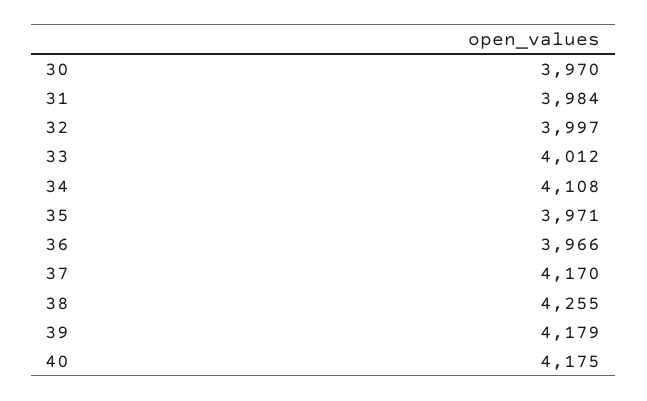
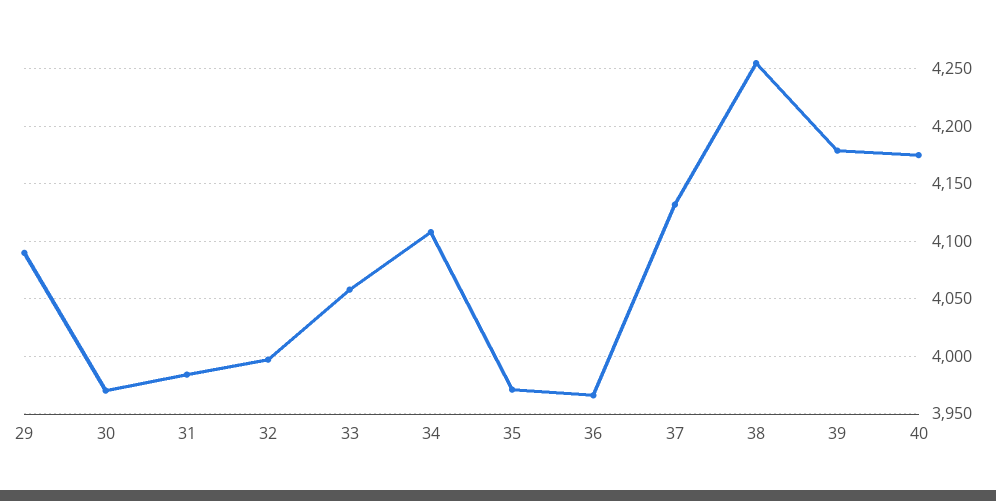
33: 4012 -> 4060
37: 4170 -> 4130
29: none -> 4090

